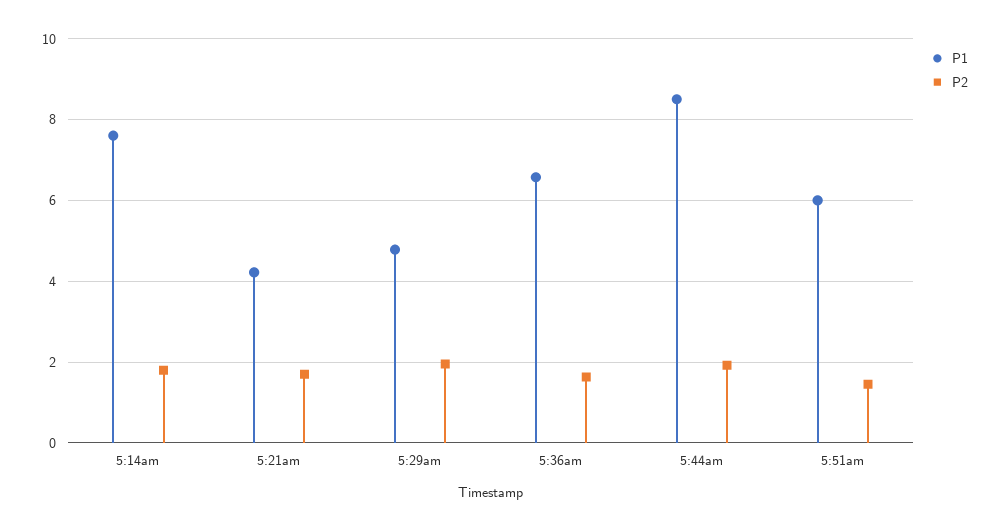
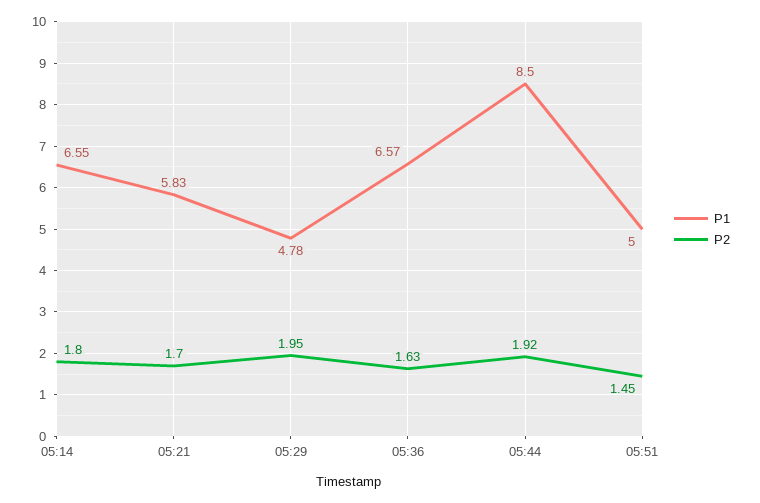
P1, 5:14am: 7.6 -> 6.55
P1, 5:21am: 4.2 -> 5.83
P1, 5:51am: 6 -> 5

